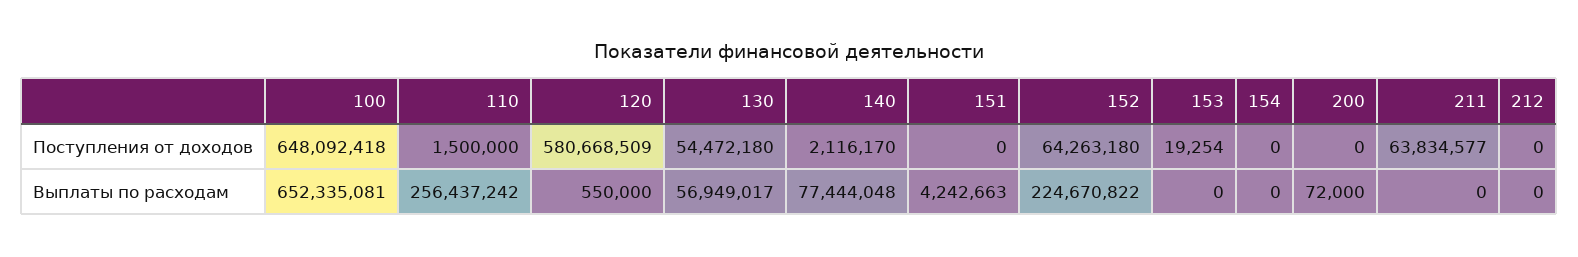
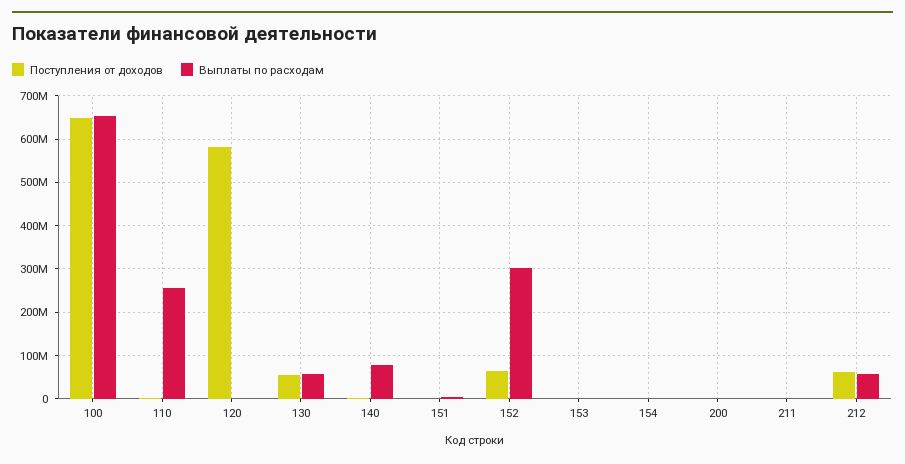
Поступления от доходов, 211: 63834577 -> 0
Поступления от доходов, 212: 0 -> 60000000
Выплаты по расходам, 152: 224670822 -> 300000000
Выплаты по расходам, 212: 0 -> 60000000

